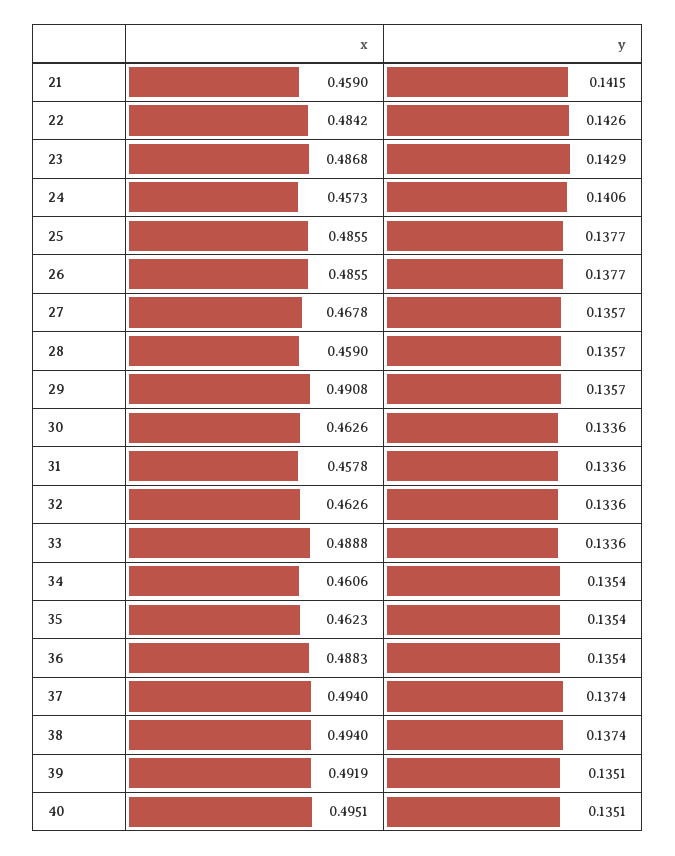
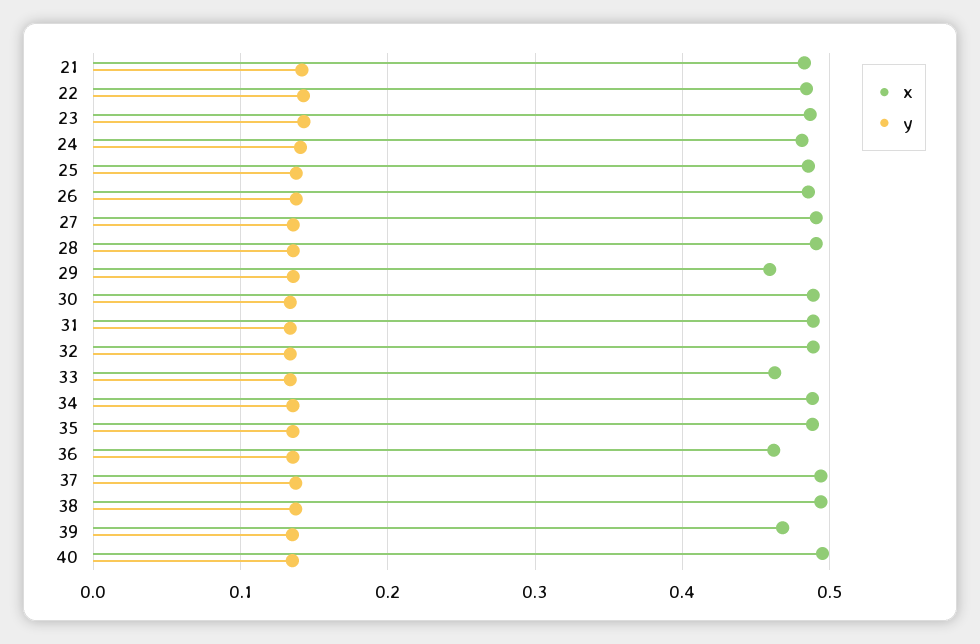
x, 21: 0.459 -> 0.48
x, 24: 0.4573 -> 0.48
x, 27: 0.4678 -> 0.49
x, 28: 0.459 -> 0.49
x, 29: 0.4908 -> 0.46
x, 30: 0.4626 -> 0.49
x, 31: 0.4578 -> 0.49
x, 32: 0.4626 -> 0.49
x, 33: 0.4888 -> 0.46
x, 34: 0.4606 -> 0.49
x, 35: 0.4623 -> 0.49
x, 36: 0.4883 -> 0.46
x, 39: 0.4919 -> 0.47

